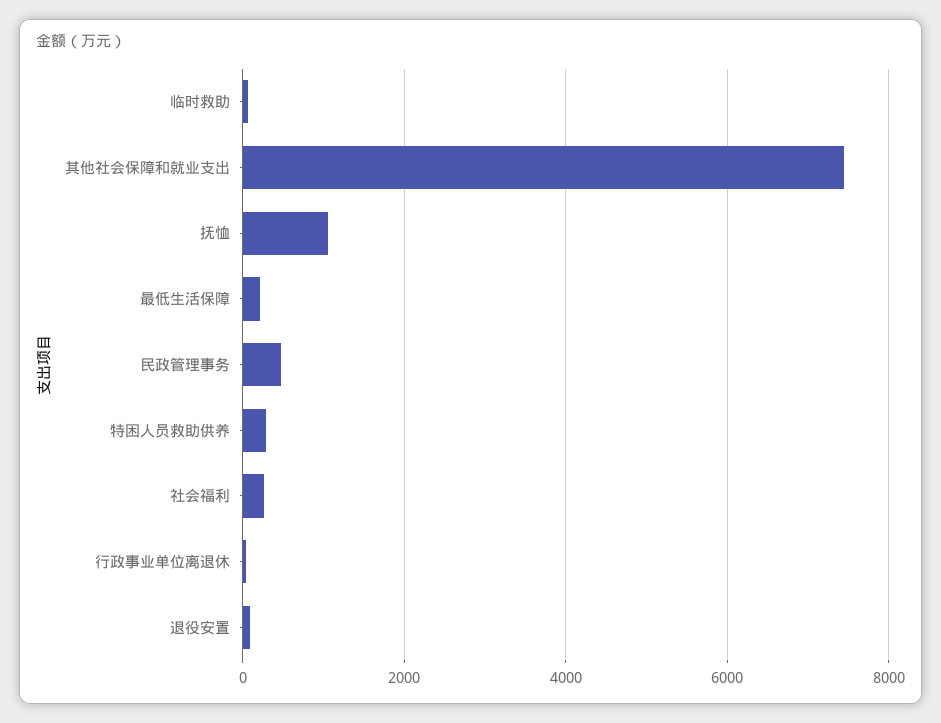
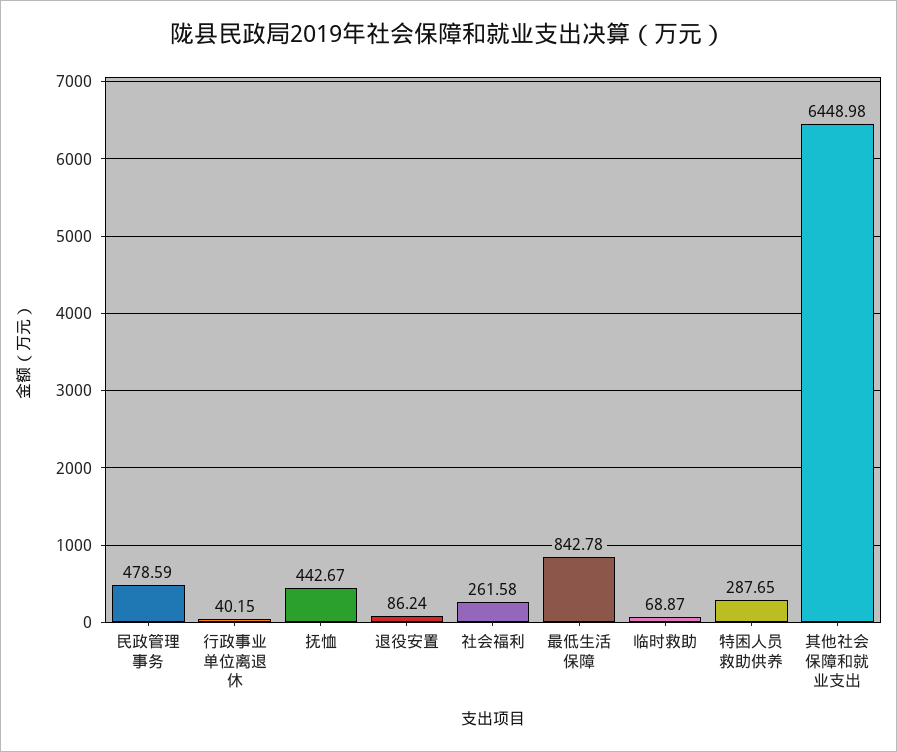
其他社会保障和就业支出: 7400 -> 6448.98
抚恤: 1000 -> 442.67
最低生活保障: 200 -> 842.78

